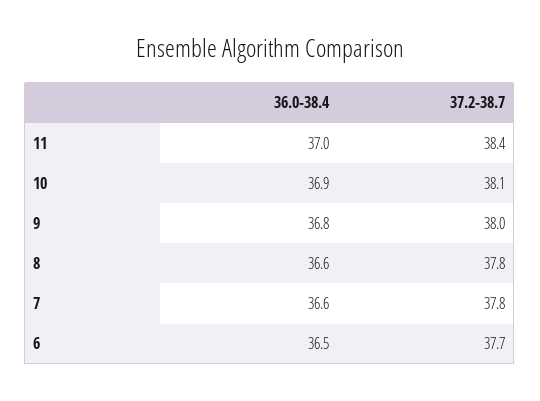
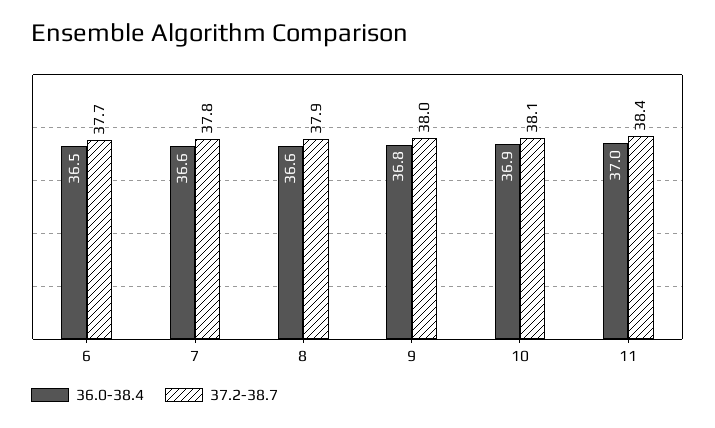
37.2-38.7, 8: 37.8 -> 37.9

